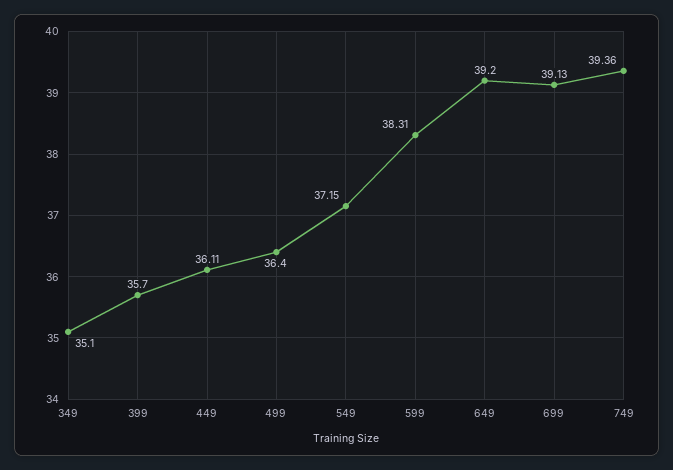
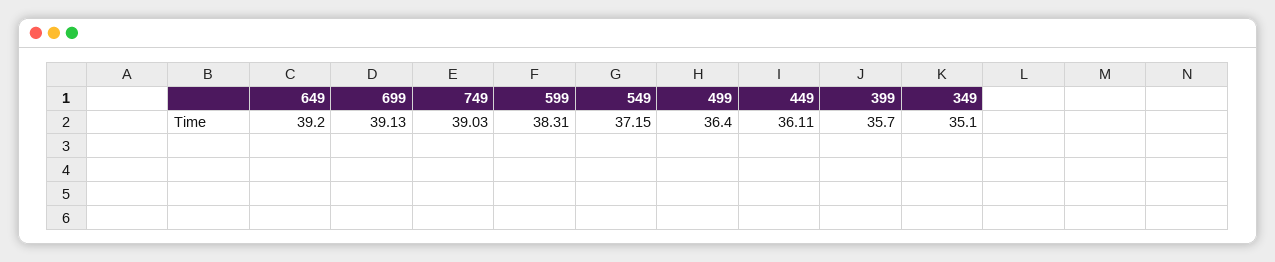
749: 39.36 -> 39.03

